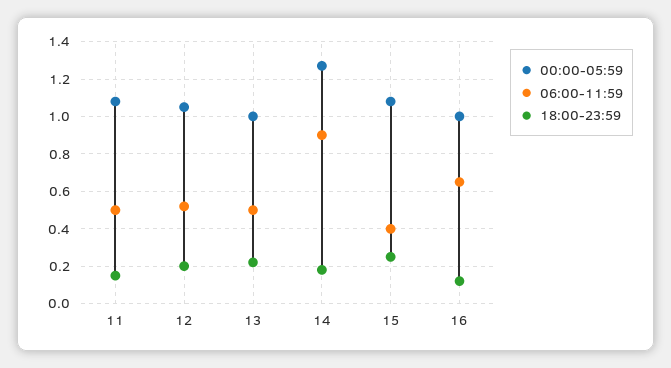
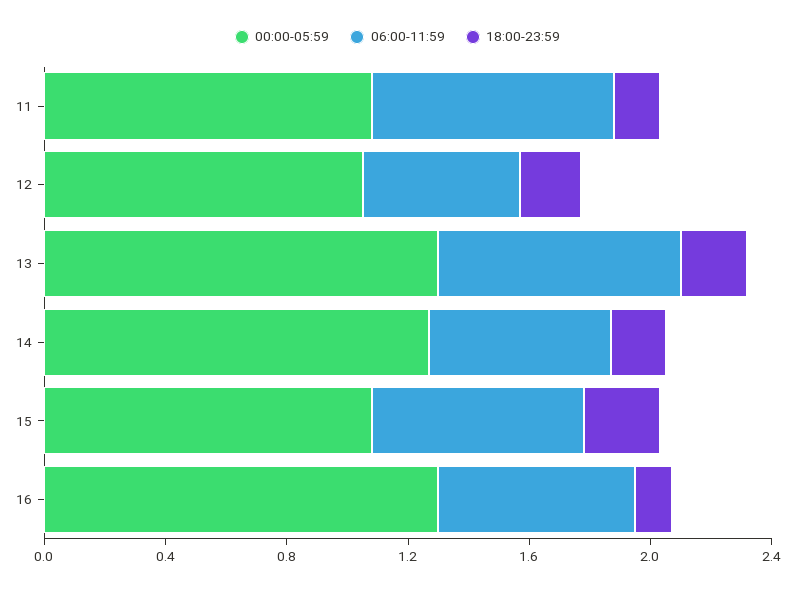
06:00-11:59, 11: 0.5 -> 0.8
00:00-05:59, 13: 1 -> 1.3
06:00-11:59, 13: 0.5 -> 0.8
06:00-11:59, 14: 0.9 -> 0.6
06:00-11:59, 15: 0.4 -> 0.7
00:00-05:59, 16: 1 -> 1.3

